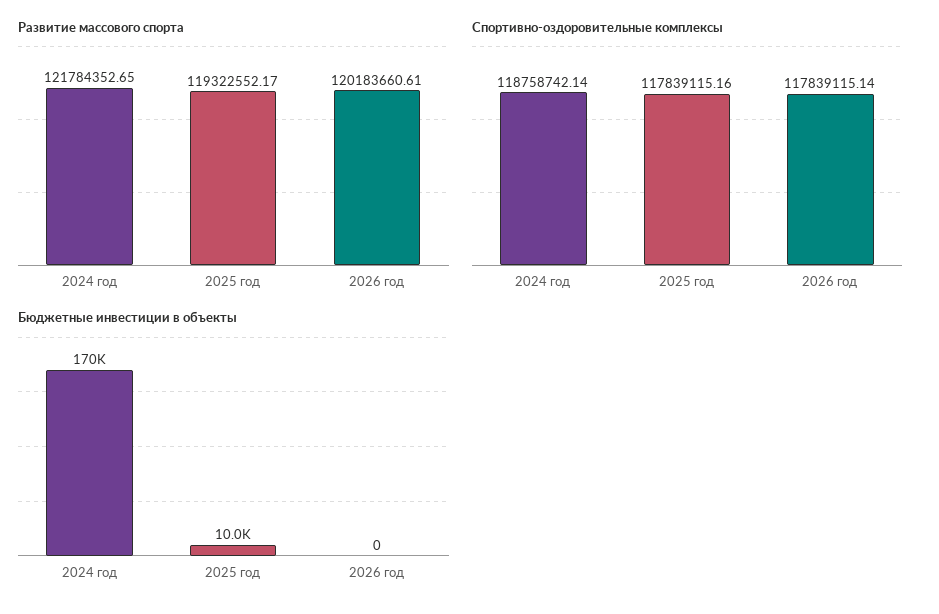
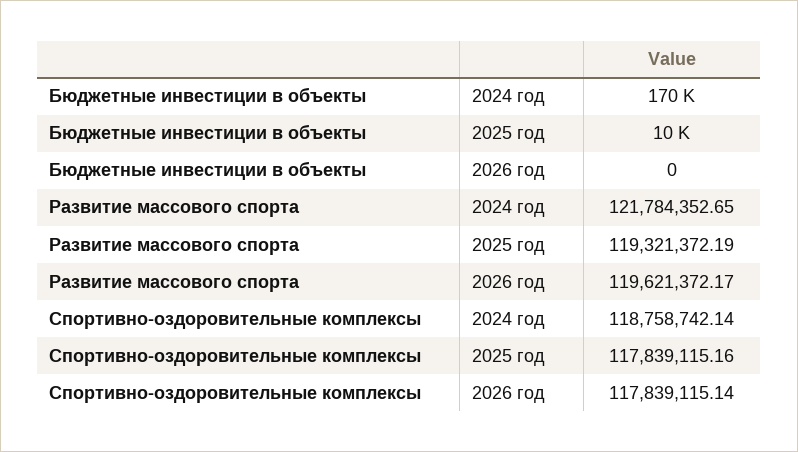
Развитие массового спорта, 2025 год: 119322552.17 -> 119321372.19
Развитие массового спорта, 2026 год: 120183660.61 -> 119621372.17

